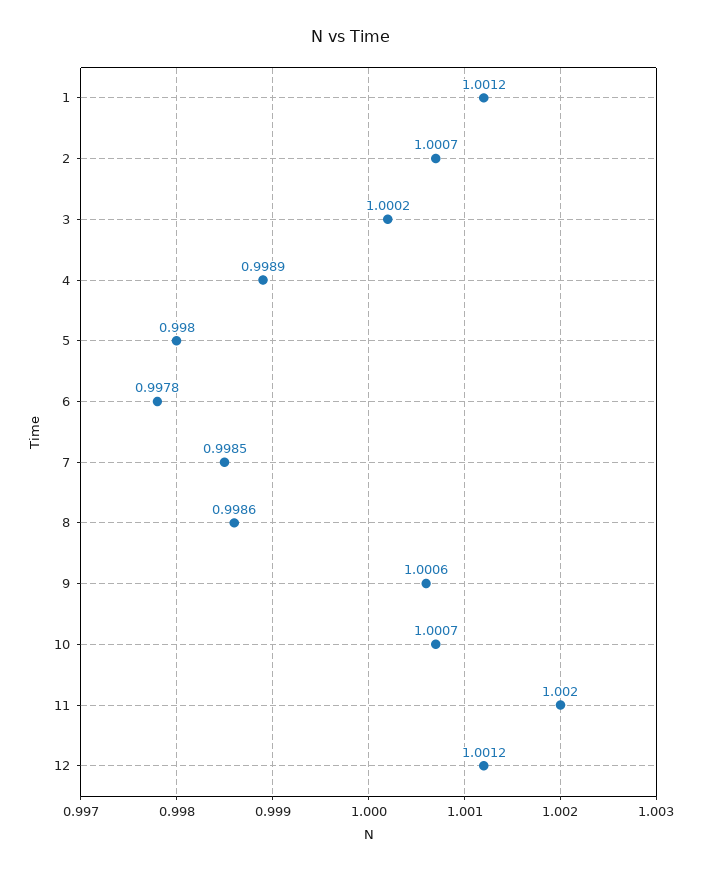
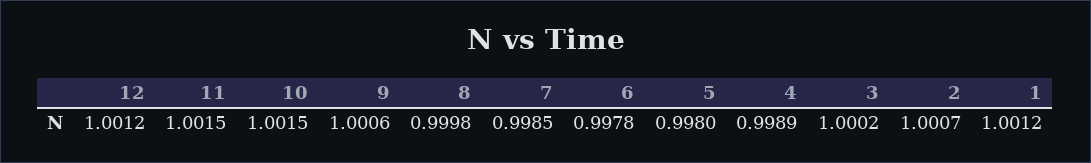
8: 0.9986 -> 0.9998
10: 1.0007 -> 1.0015
11: 1.002 -> 1.0015

